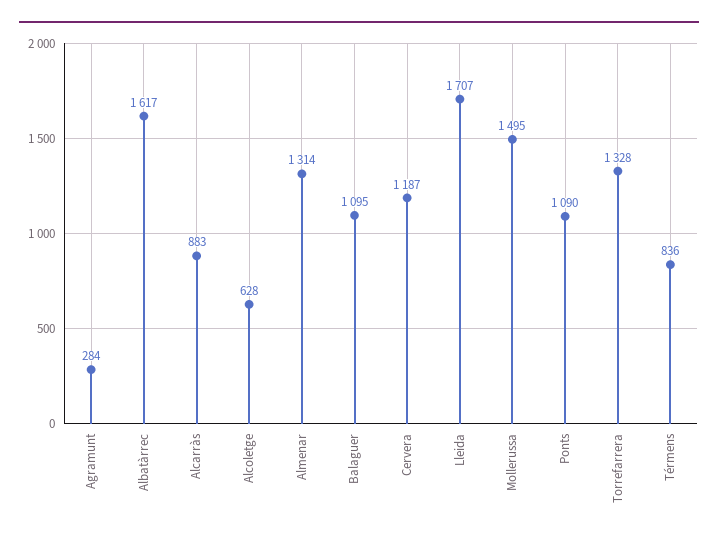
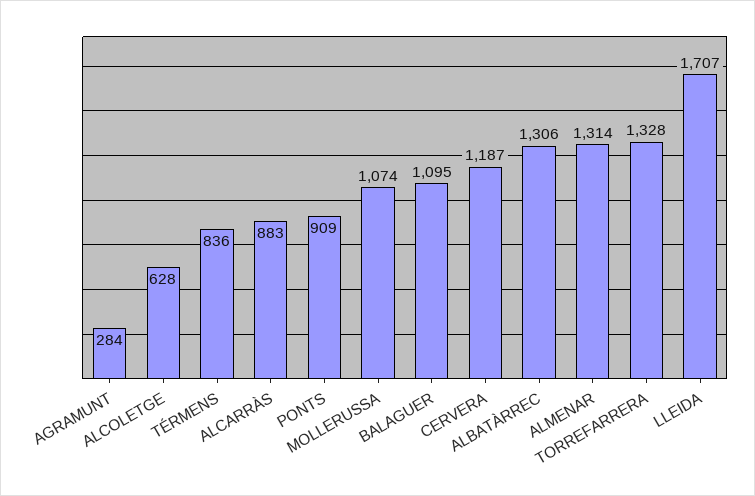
Albatàrrec: 1617 -> 1306
Mollerussa: 1495 -> 1074
Ponts: 1090 -> 909

